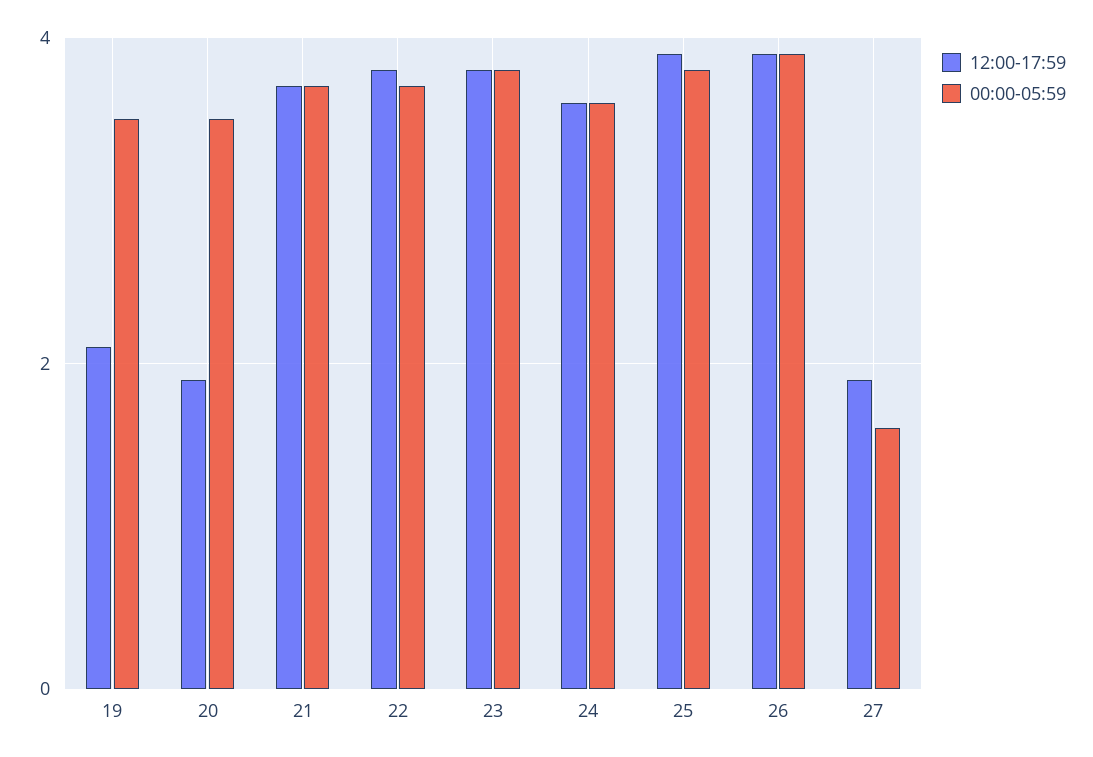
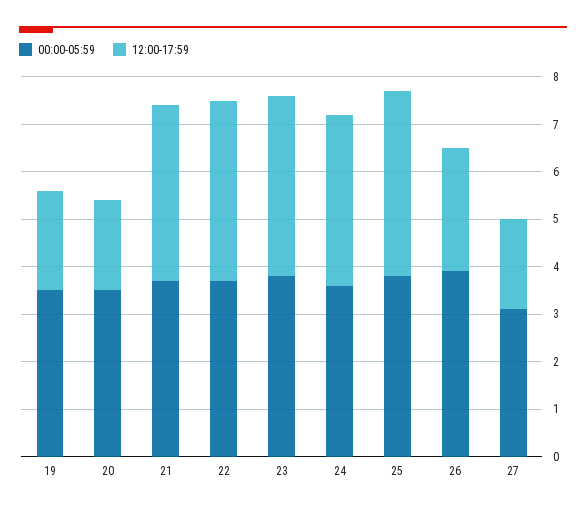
12:00-17:59, 26: 4 -> 2.5
00:00-05:59, 27: 1.5 -> 3

